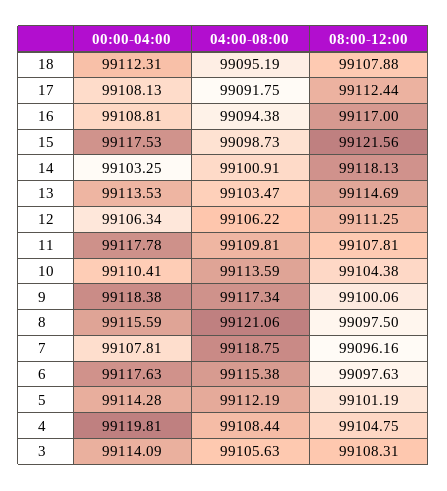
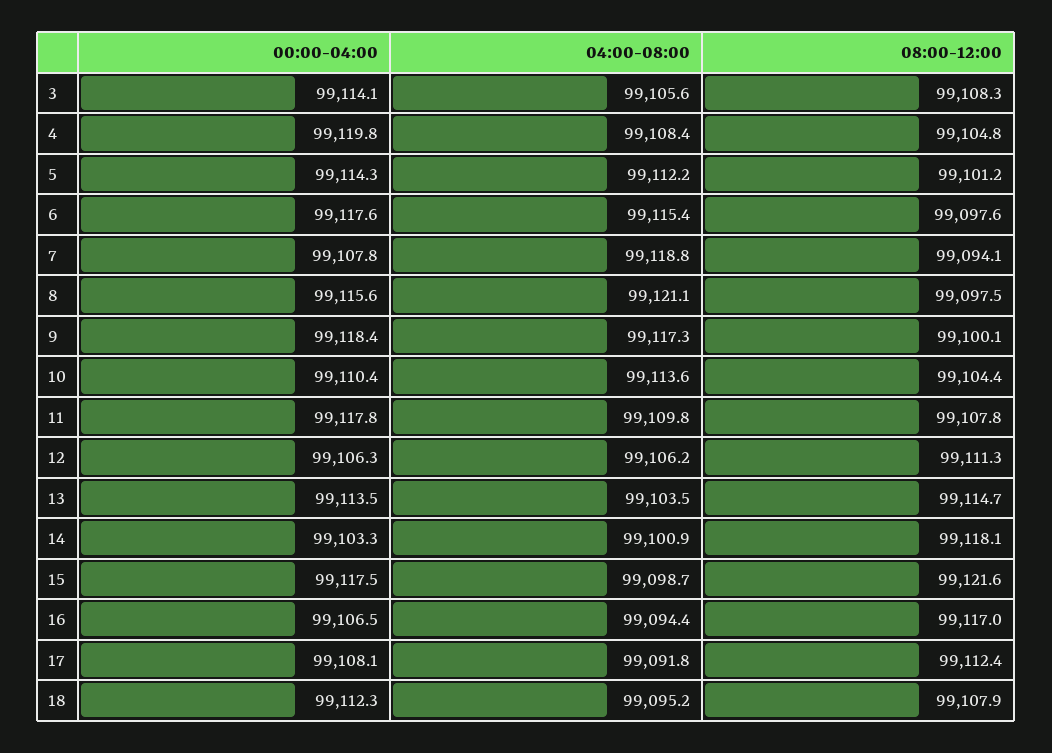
00:00-04:00, 16: 99108.81 -> 99106.5
08:00-12:00, 7: 99096.16 -> 99094.1

